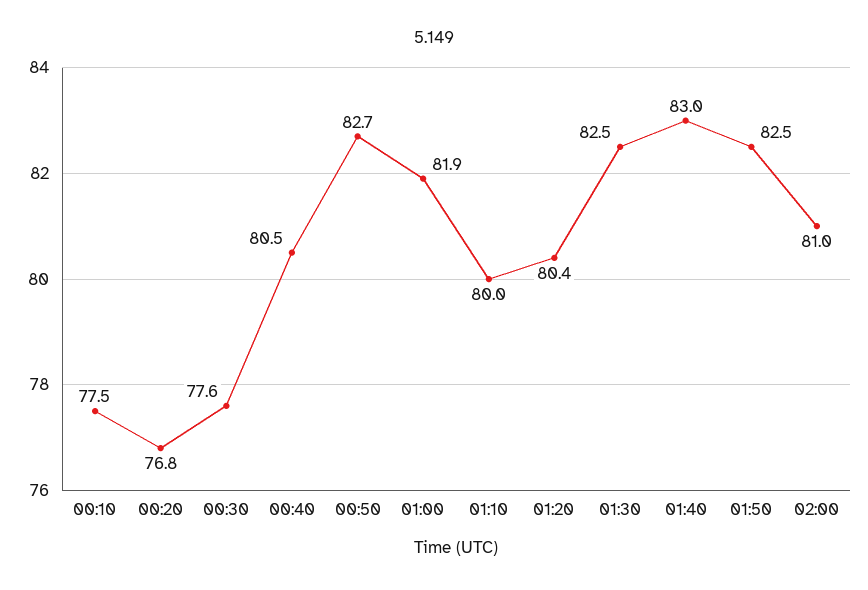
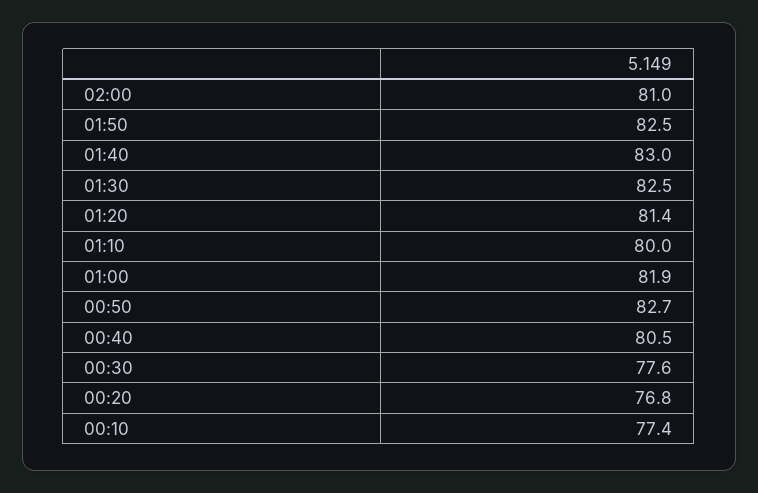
00:10: 77.5 -> 77.4
01:20: 80.4 -> 81.4

